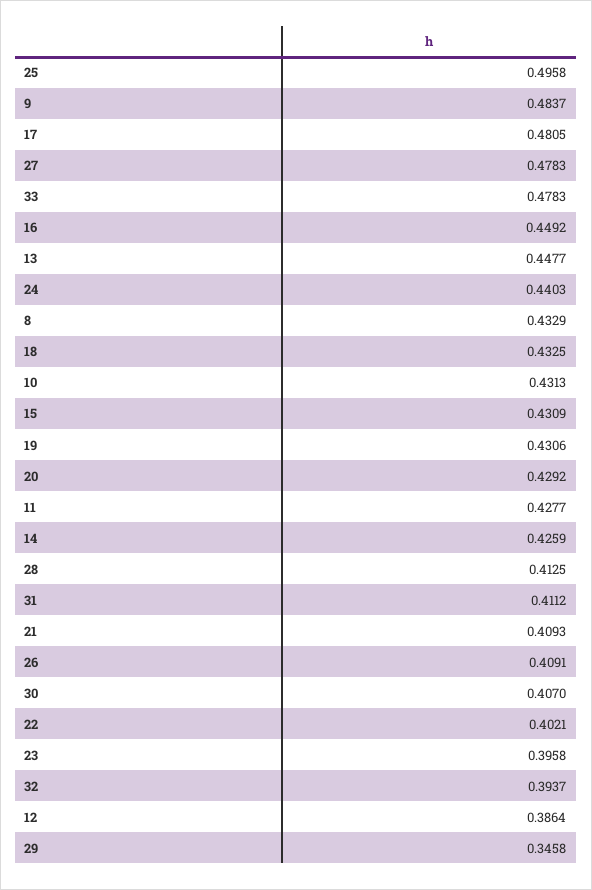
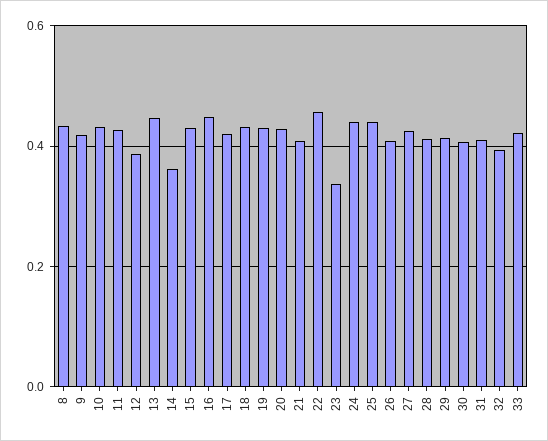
25: 0.4958 -> 0.44
9: 0.4837 -> 0.42
17: 0.4805 -> 0.42
27: 0.4783 -> 0.42
33: 0.4783 -> 0.42
14: 0.4259 -> 0.36
22: 0.4021 -> 0.46
23: 0.3958 -> 0.34
29: 0.3458 -> 0.42

